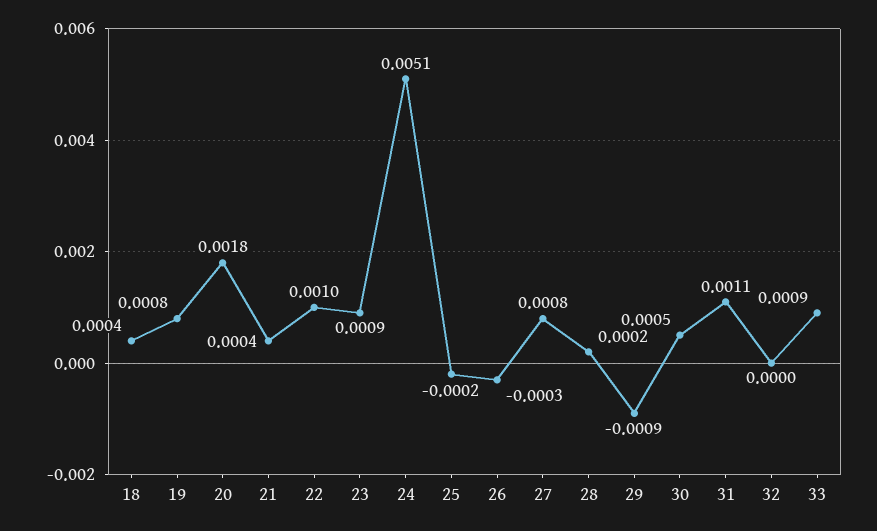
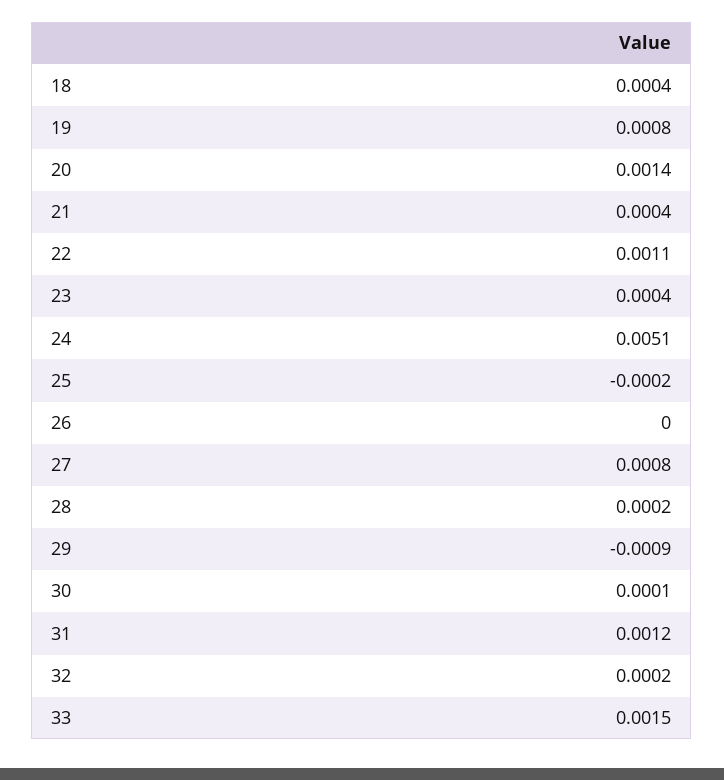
20: 0.0018 -> 0.0014
22: 0.001 -> 0.0011
23: 0.0009 -> 0.0004
26: -0.0003 -> 0
30: 0.0005 -> 0.0001
31: 0.0011 -> 0.0012
32: 0 -> 0.0002
33: 0.0009 -> 0.0015

